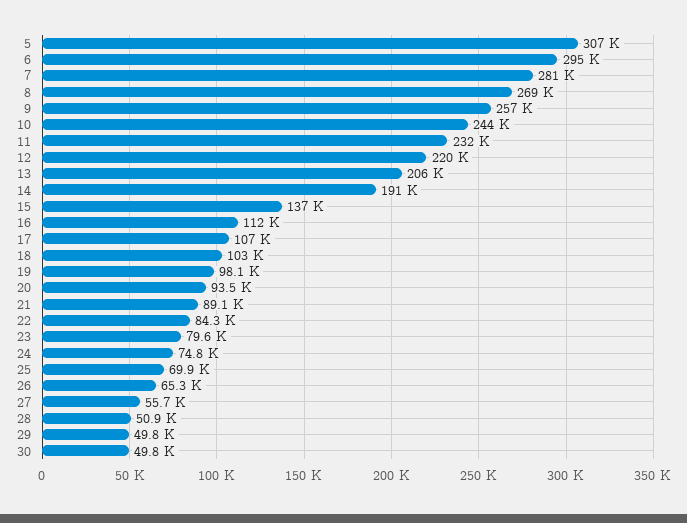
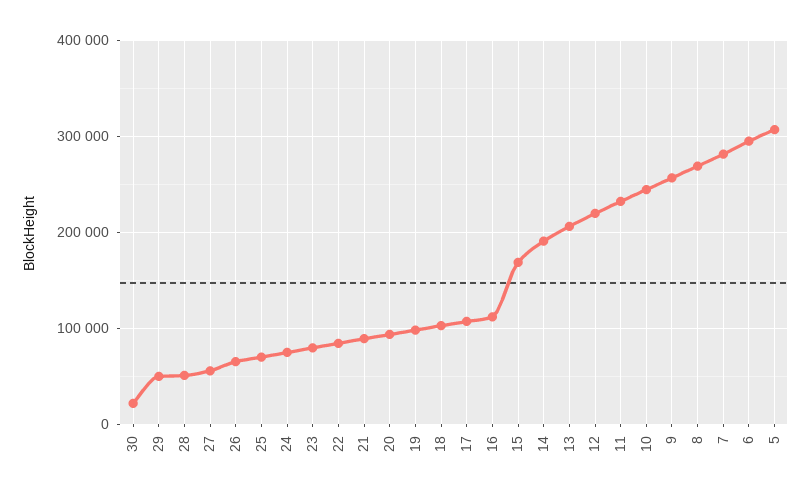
15: 137000 -> 170000
30: 49800 -> 20000

